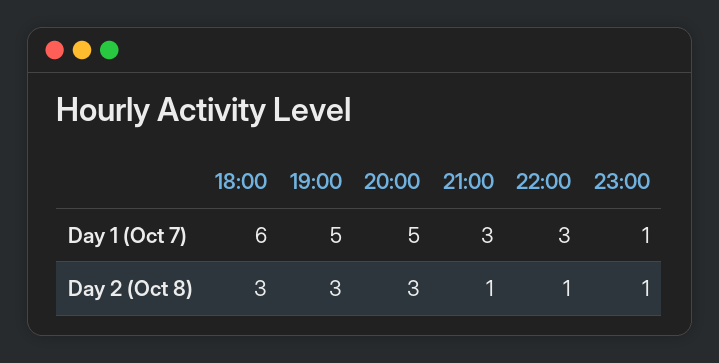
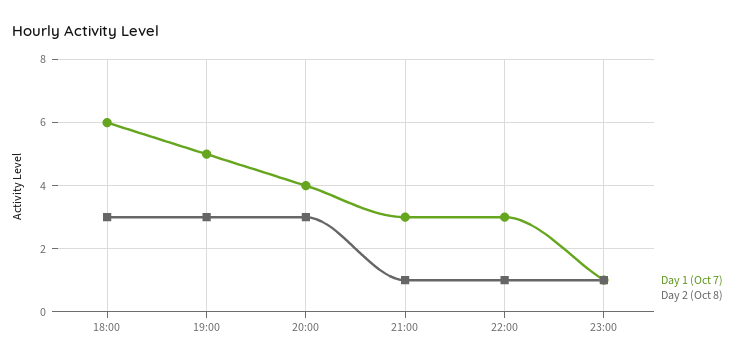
Day 1 (Oct 7), 20:00: 5 -> 4

